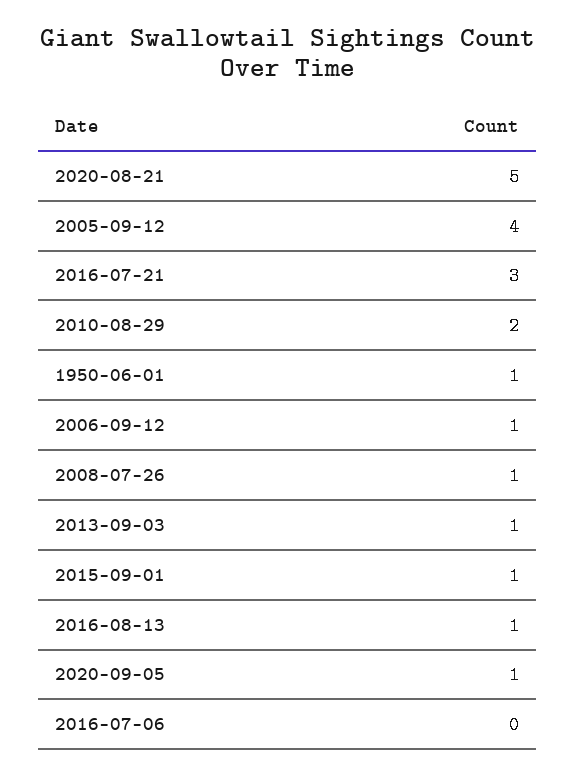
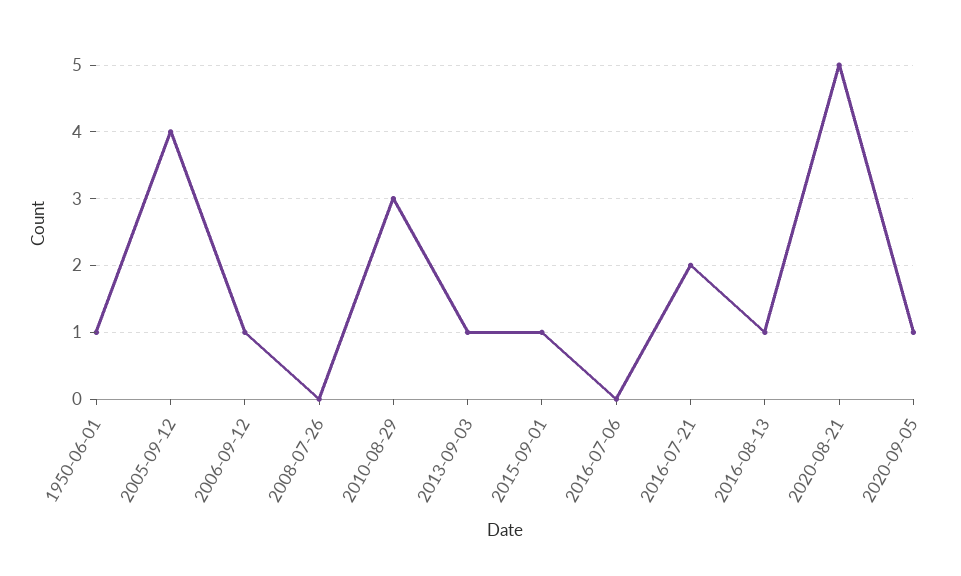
2016-07-21: 3 -> 2
2010-08-29: 2 -> 3
2008-07-26: 1 -> 0

